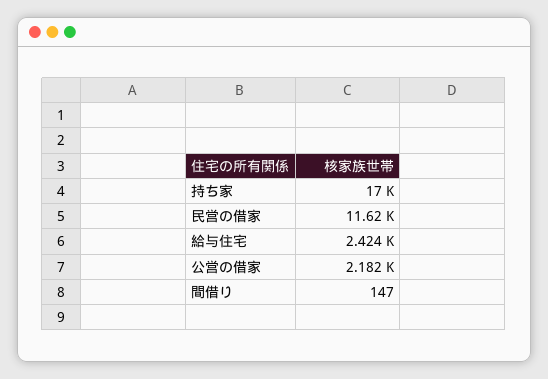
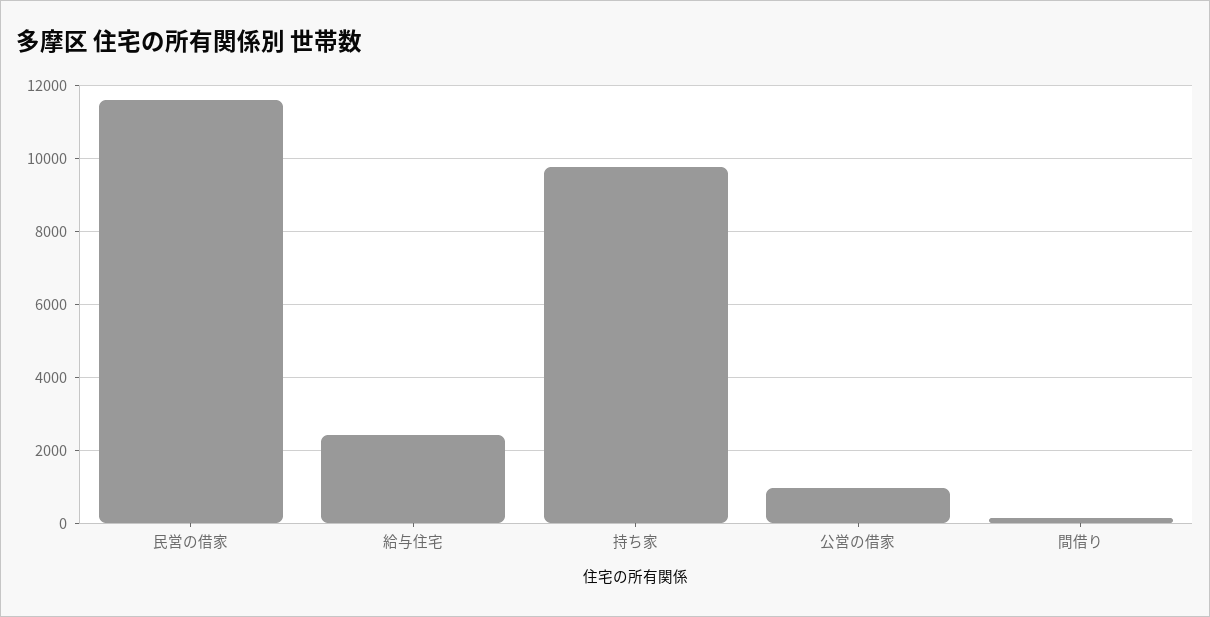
持ち家: 17000 -> 9800
公営の借家: 2182 -> 1000

